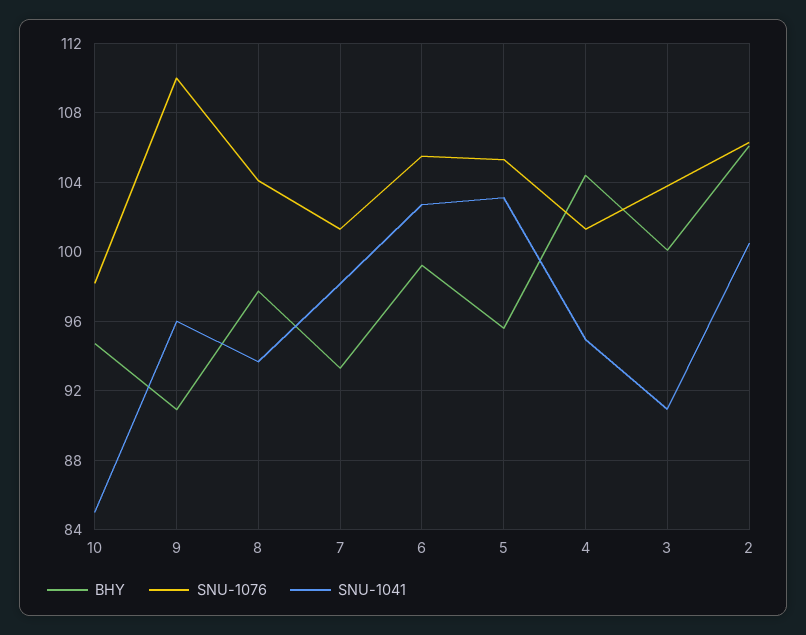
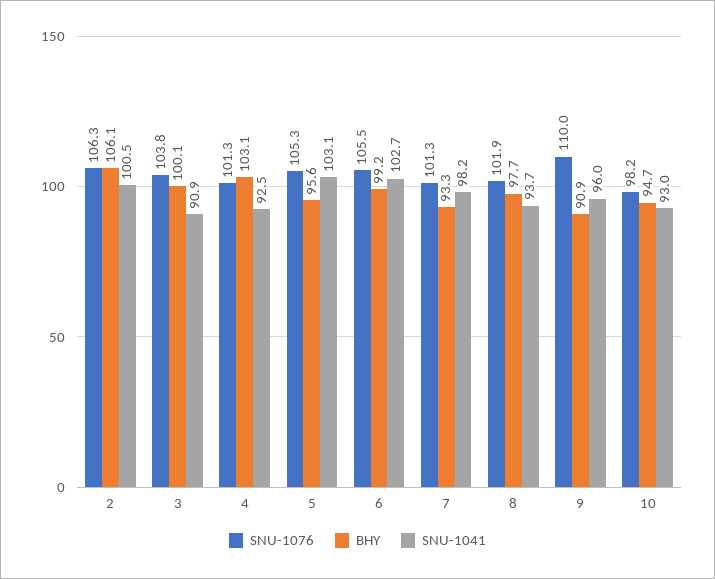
SNU-1041, 10: 85 -> 93
SNU-1076, 8: 104 -> 101.9
BHY, 4: 104.5 -> 103.1
SNU-1041, 4: 95 -> 92.5

